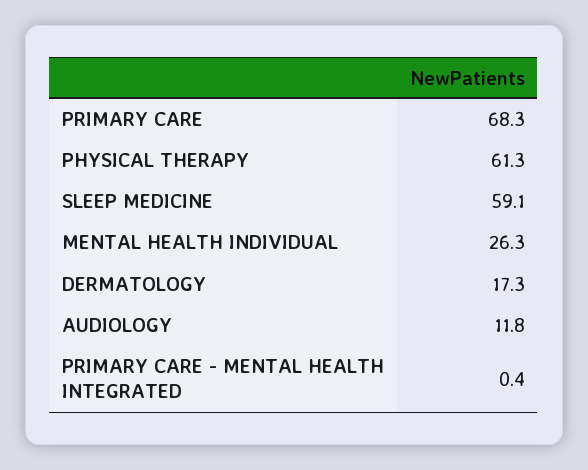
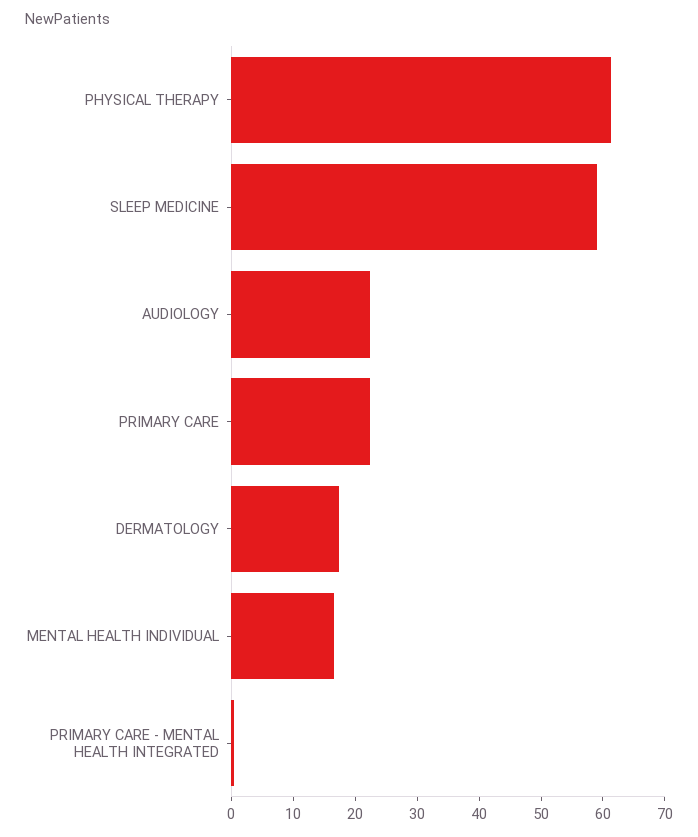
PRIMARY CARE: 68.3 -> 22
MENTAL HEALTH INDIVIDUAL: 26.3 -> 16
AUDIOLOGY: 11.8 -> 22

